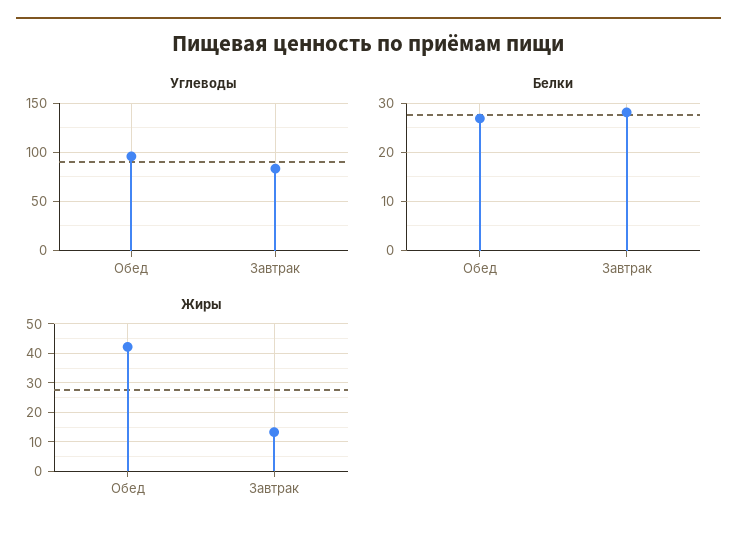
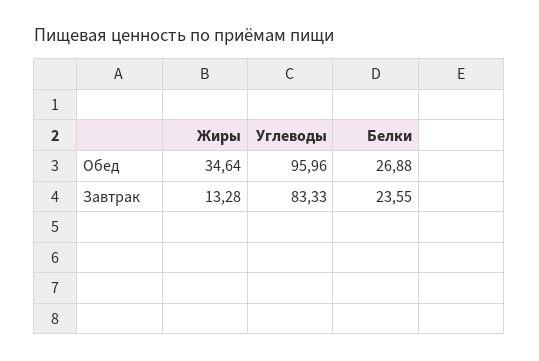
Белки, Завтрак: 28 -> 23.55
Жиры, Обед: 42.5 -> 34.64

